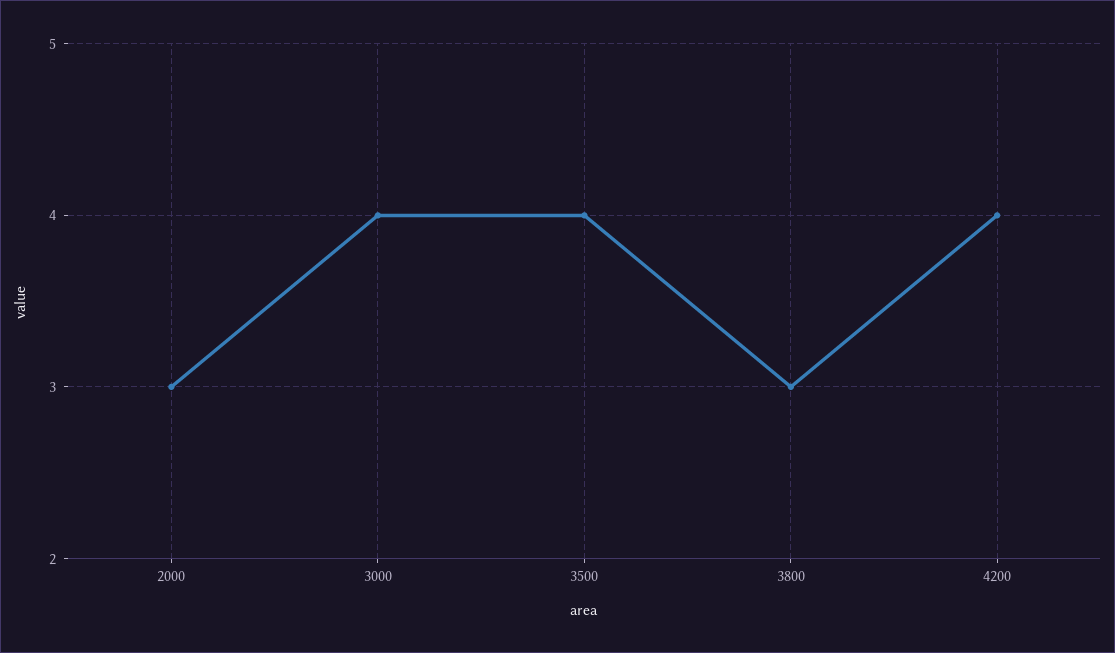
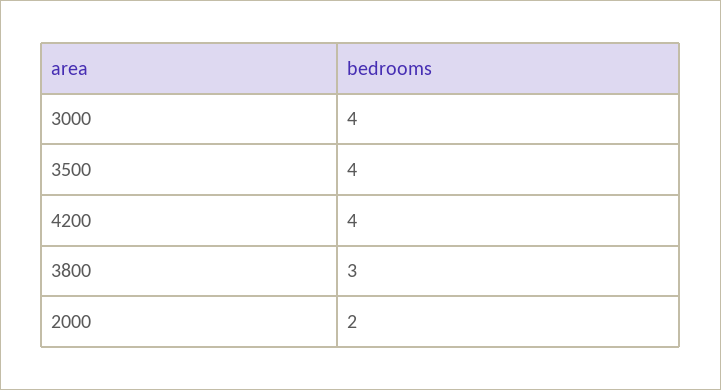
2000: 3 -> 2

